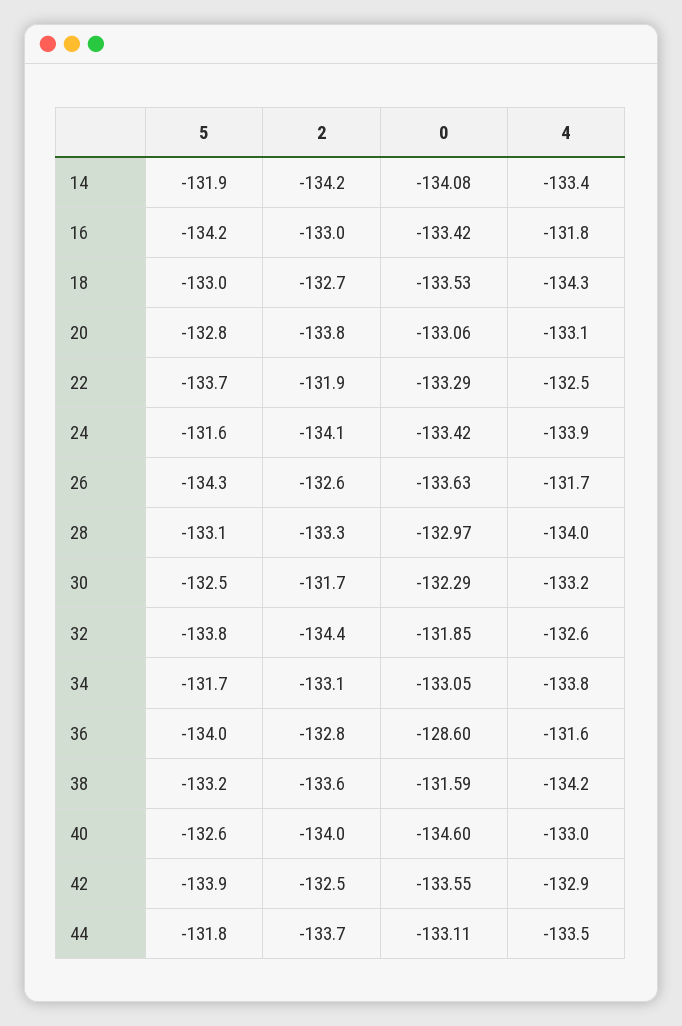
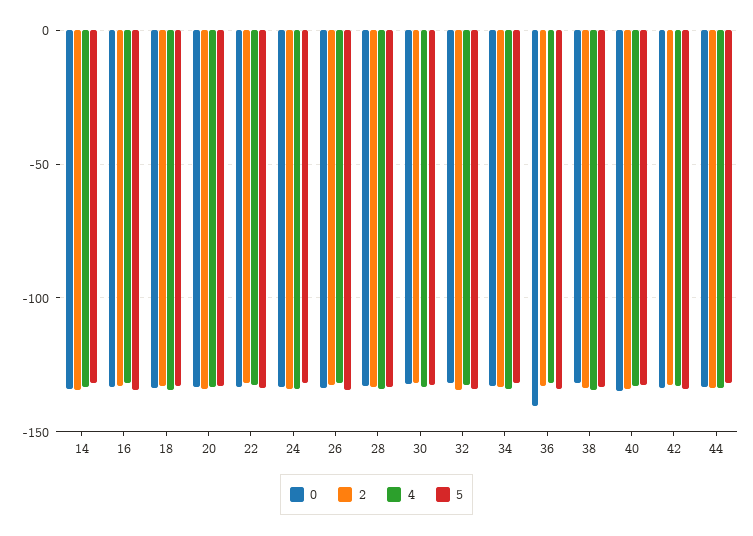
0, 36: -128.6 -> -140

